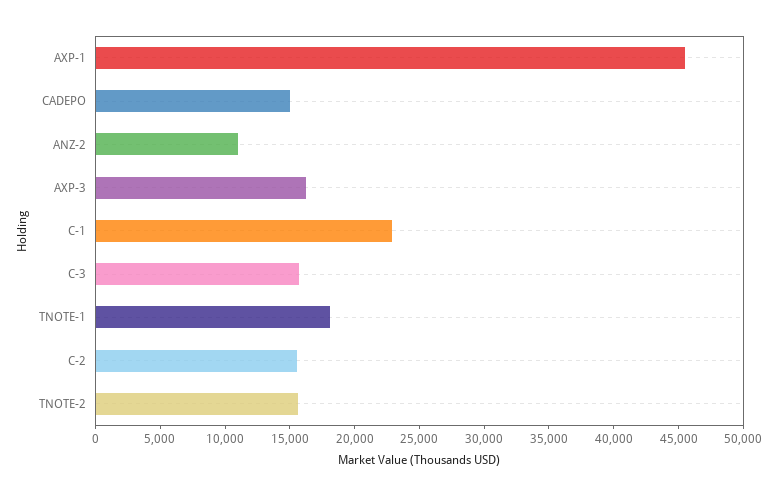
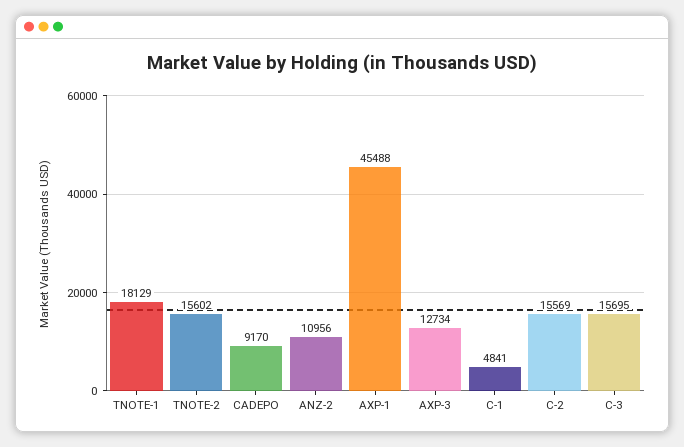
CADEPO: 15000 -> 9170
AXP-3: 16000 -> 12734
C-1: 23000 -> 4841

